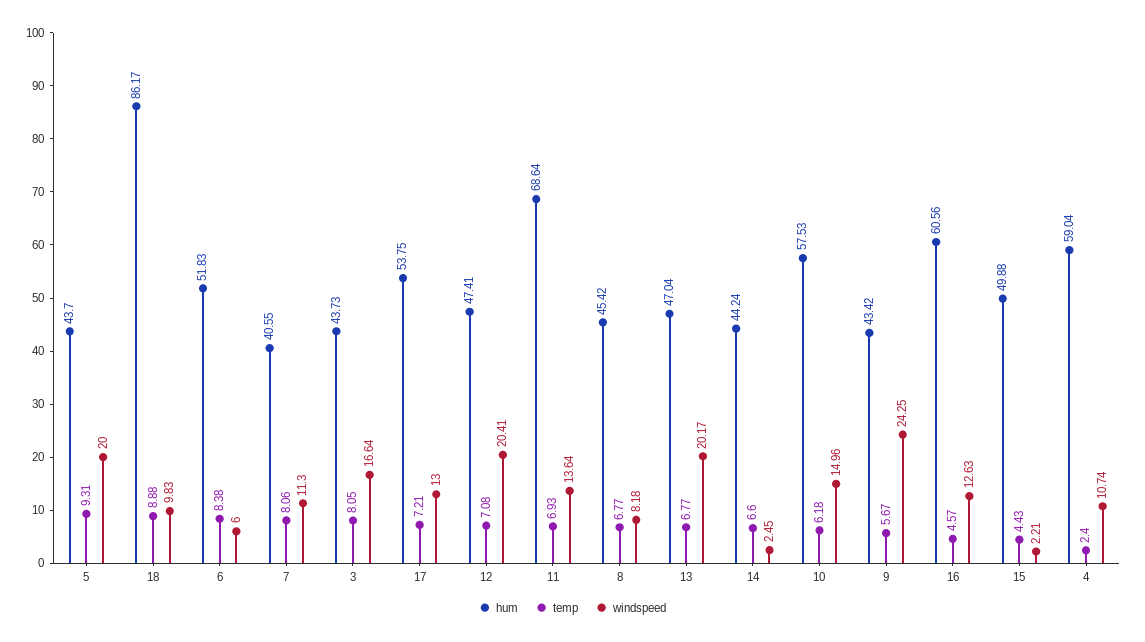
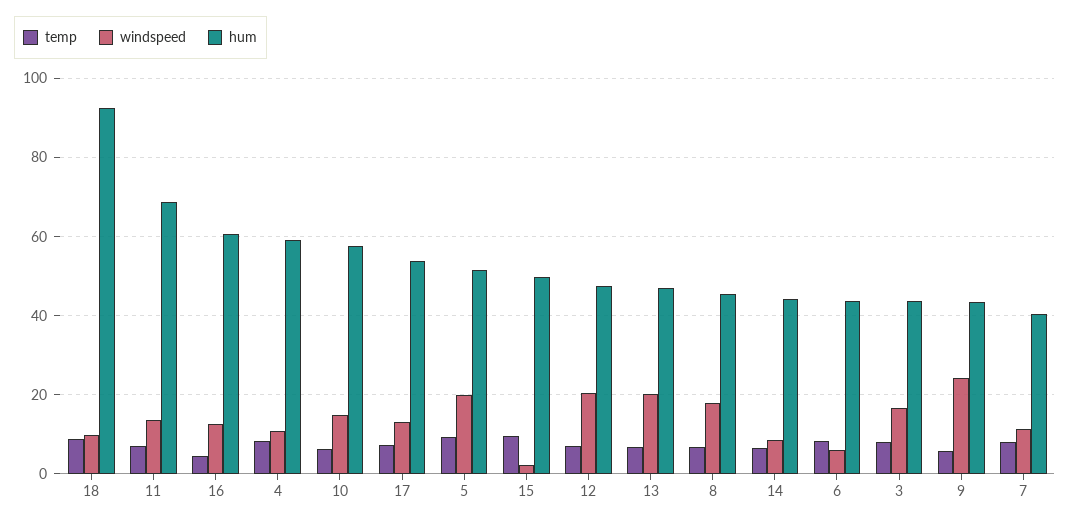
hum, 5: 43.7 -> 52
hum, 18: 86.17 -> 92
hum, 6: 51.83 -> 44
windspeed, 8: 8.18 -> 18
windspeed, 14: 2.45 -> 8
temp, 15: 4.43 -> 10
temp, 4: 2.4 -> 8

